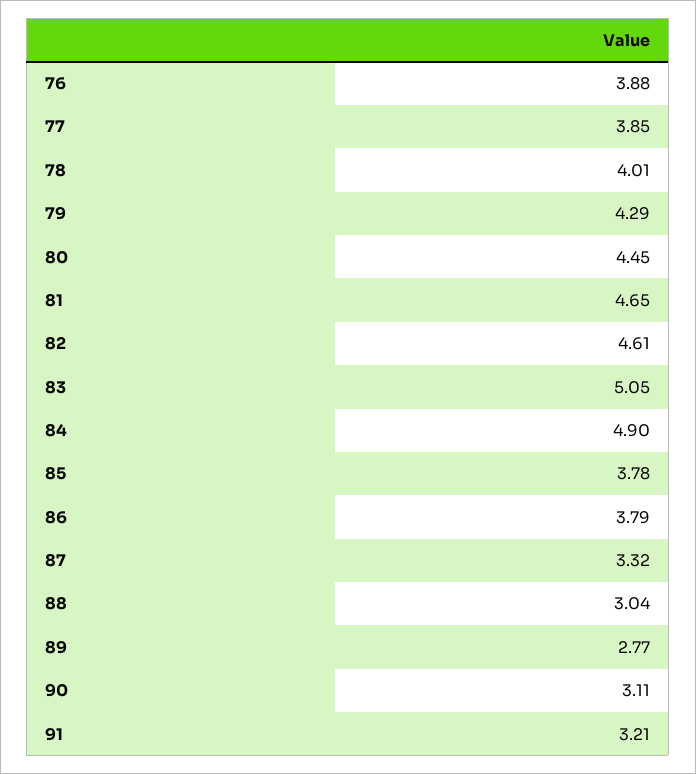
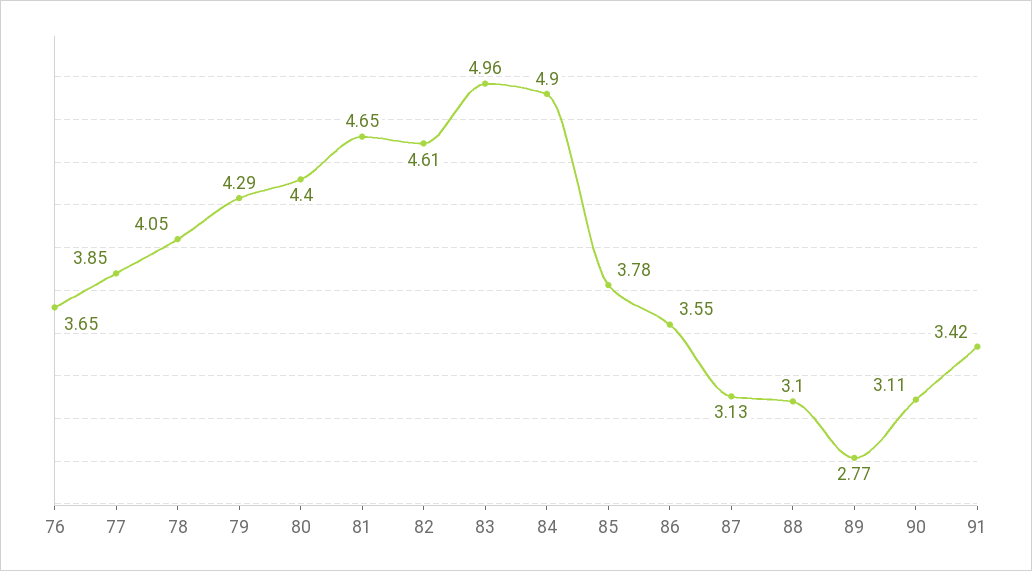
76: 3.88 -> 3.65
78: 4.01 -> 4.05
80: 4.45 -> 4.4
83: 5.05 -> 4.96
86: 3.79 -> 3.55
87: 3.32 -> 3.13
88: 3.04 -> 3.1
91: 3.21 -> 3.42

